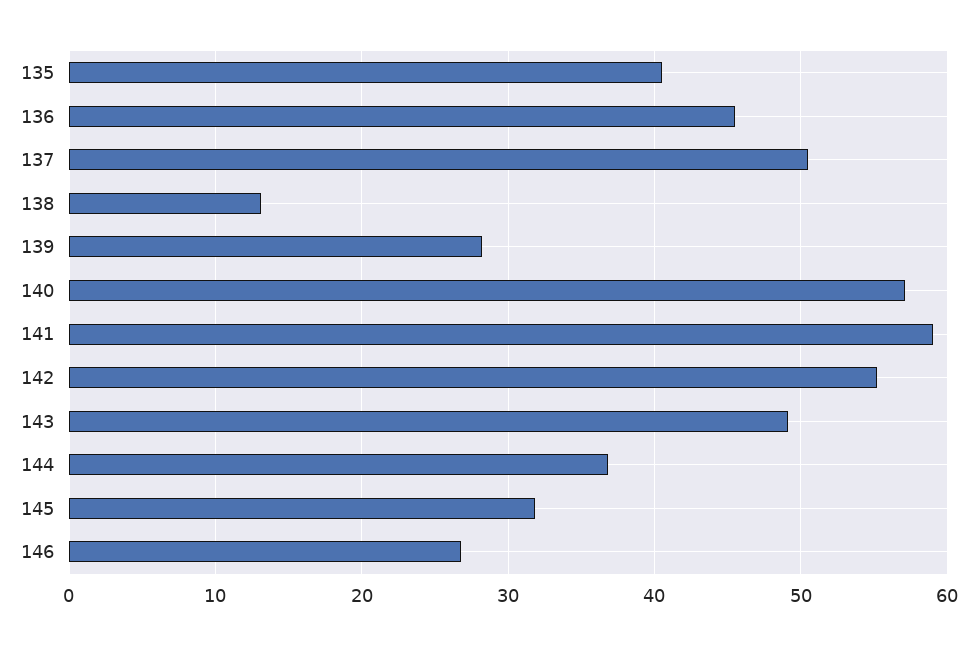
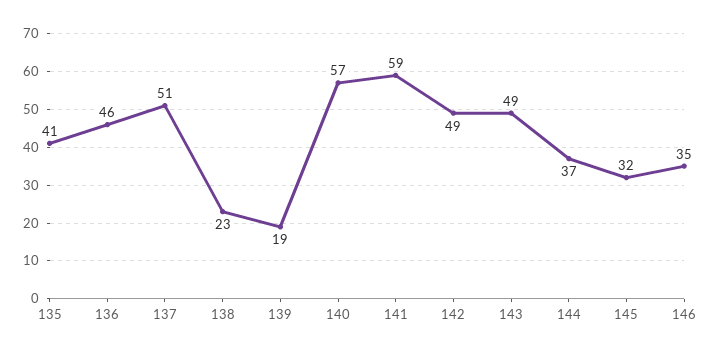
138: 13 -> 23
139: 28 -> 19
142: 55 -> 49
146: 27 -> 35

